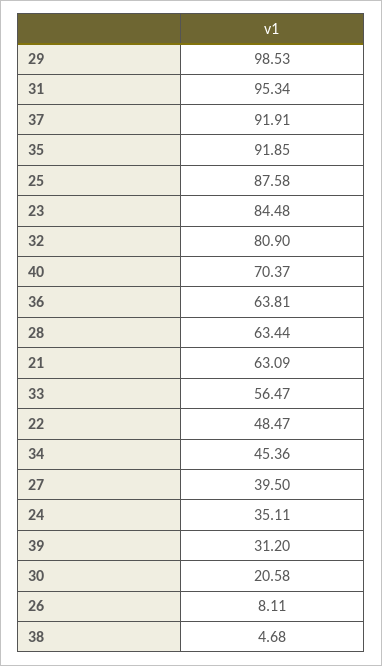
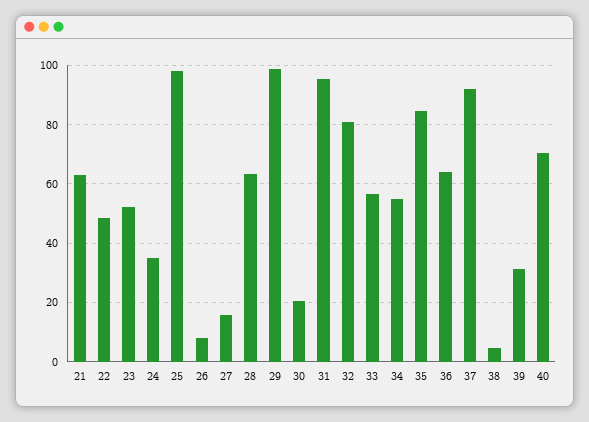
35: 91.85 -> 85
25: 87.58 -> 97.5
23: 84.48 -> 52.5
34: 45.36 -> 55
27: 39.5 -> 15

